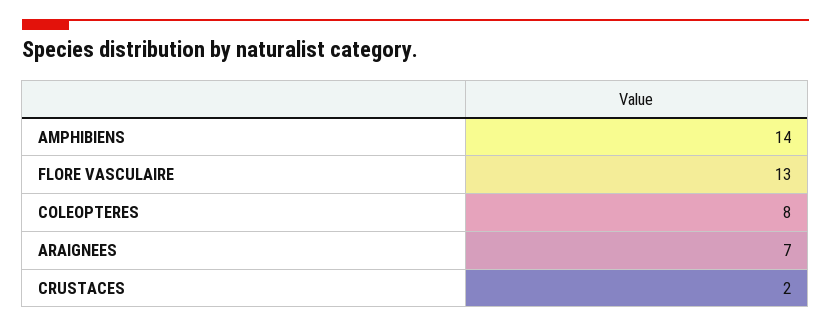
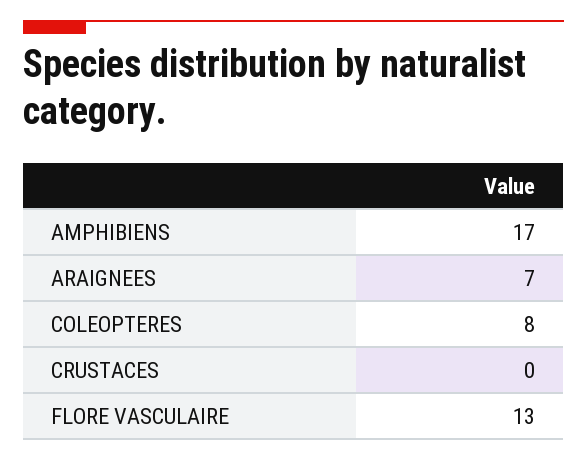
AMPHIBIENS: 14 -> 17
CRUSTACES: 2 -> 0

